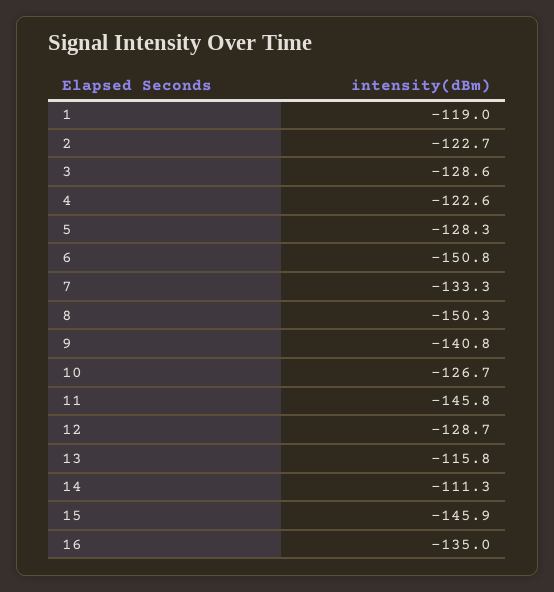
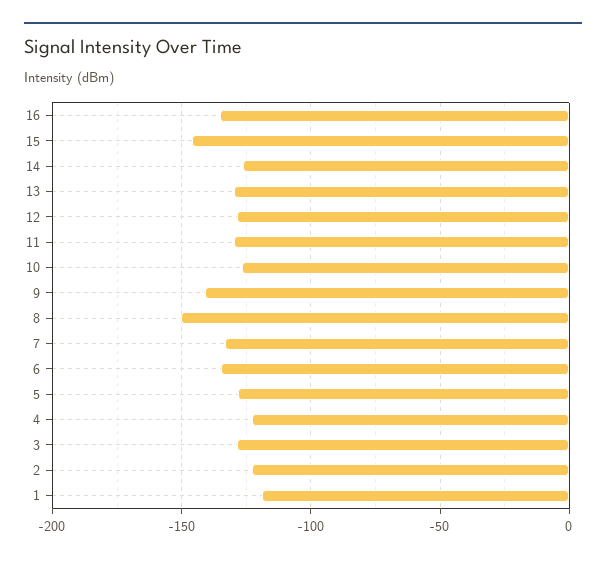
6: -150.8 -> -135
11: -145.8 -> -130
13: -115.8 -> -130
14: -111.3 -> -125

